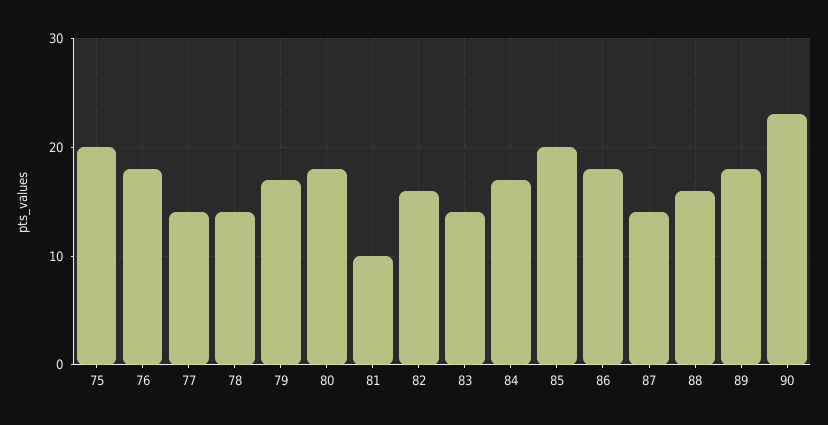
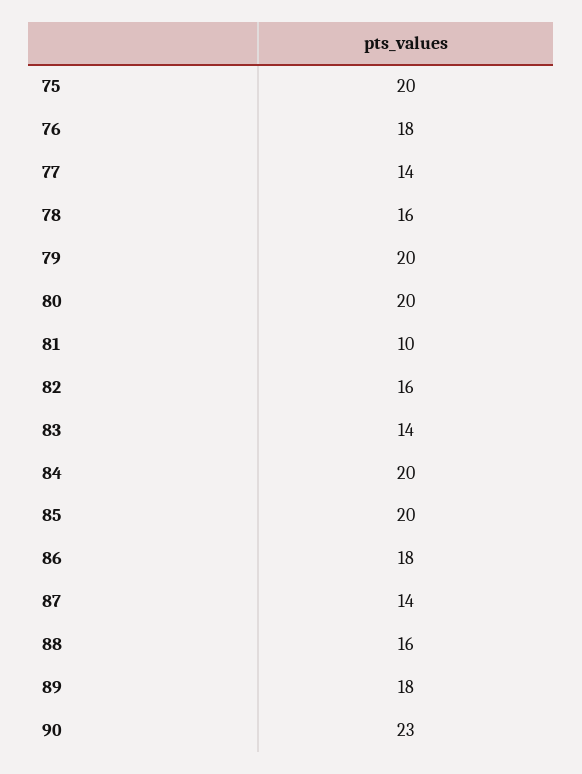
78: 14 -> 16
79: 17 -> 20
80: 18 -> 20
84: 17 -> 20

